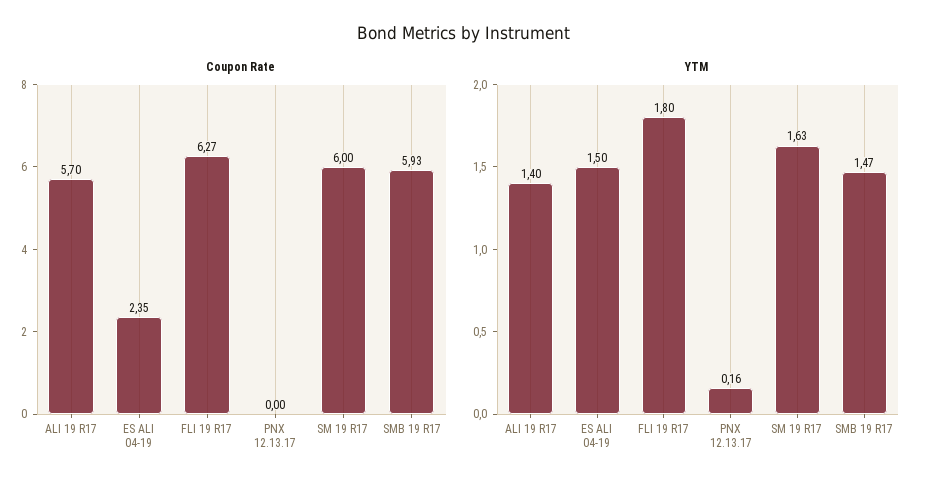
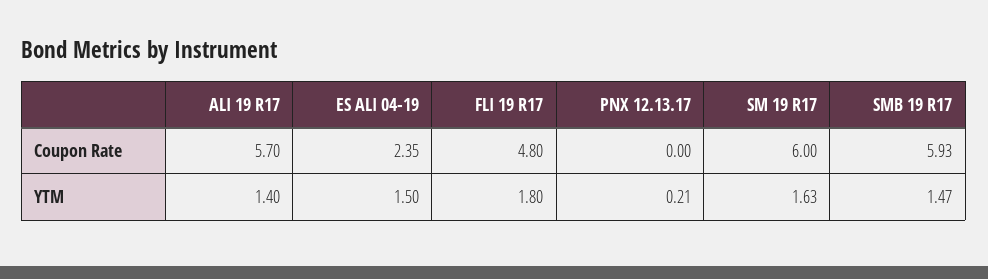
Coupon Rate, FLI 19 R17: 6.27 -> 4.8
YTM, PNX 12.13.17: 0.16 -> 0.21

